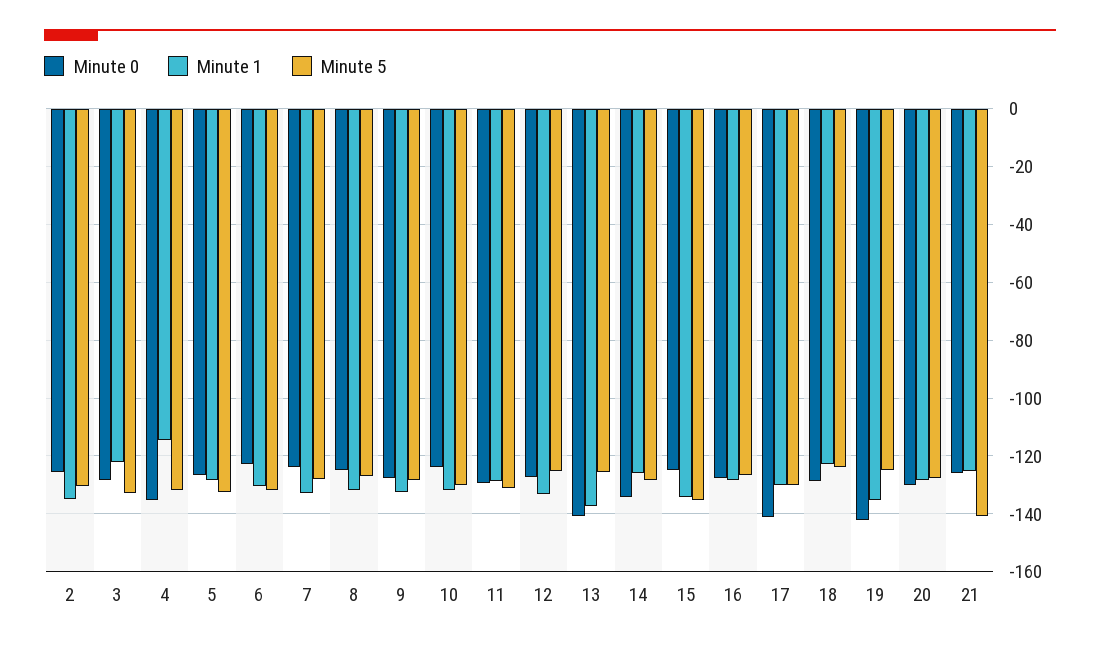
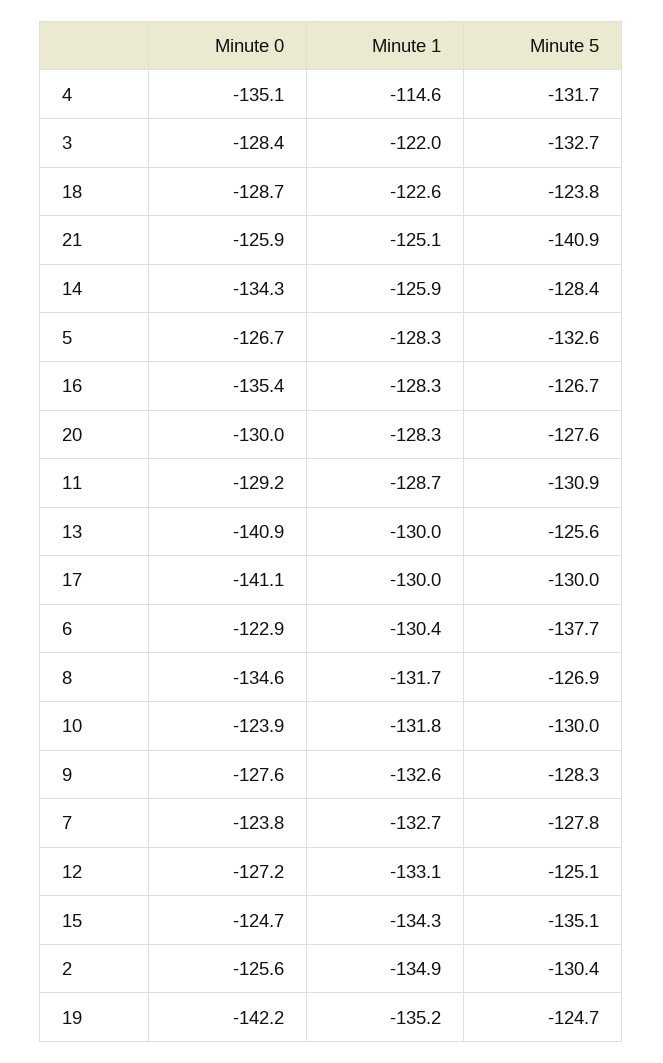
Minute 5, 6: -132.5 -> -137.7
Minute 0, 8: -125 -> -134.6
Minute 1, 13: -137.5 -> -130
Minute 0, 16: -127.5 -> -135.4

